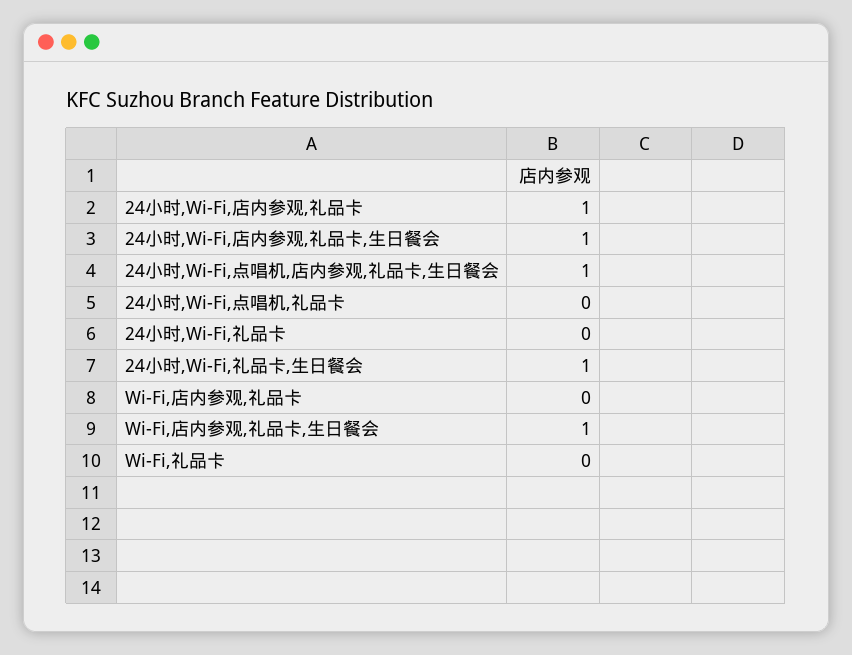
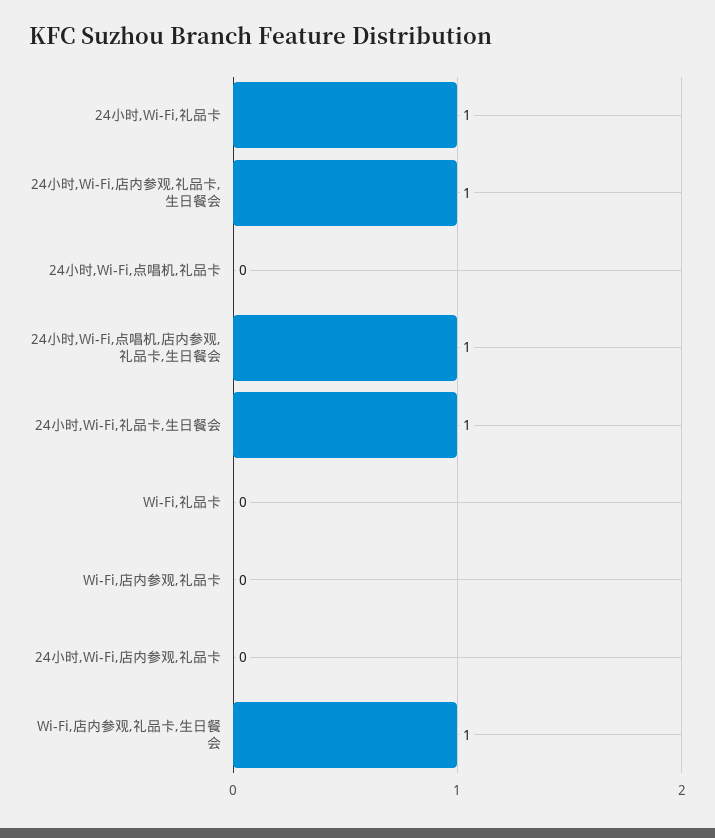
24小时,Wi-Fi,店内参观,礼品卡: 1 -> 0
24小时,Wi-Fi,礼品卡: 0 -> 1

